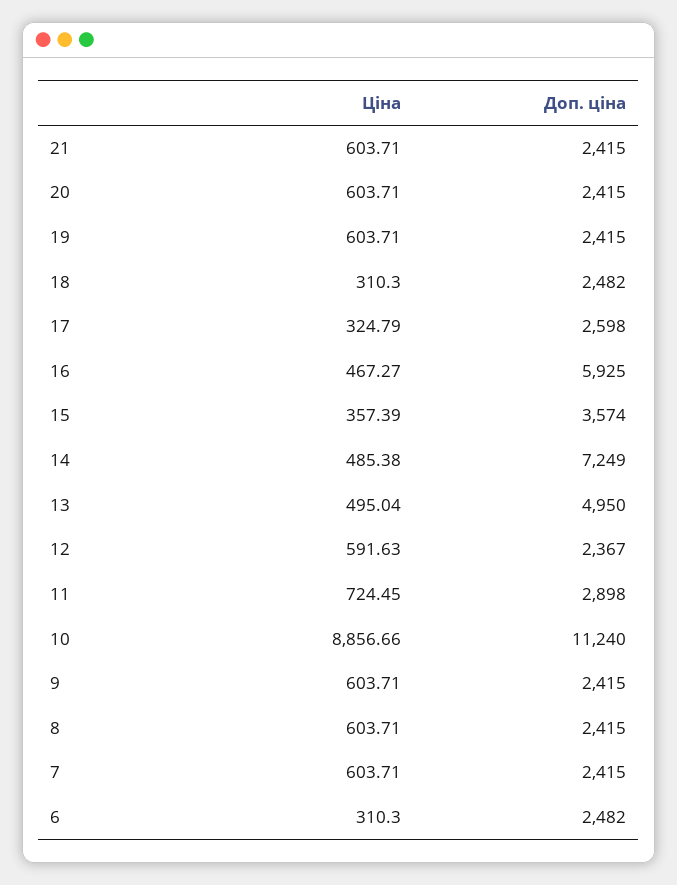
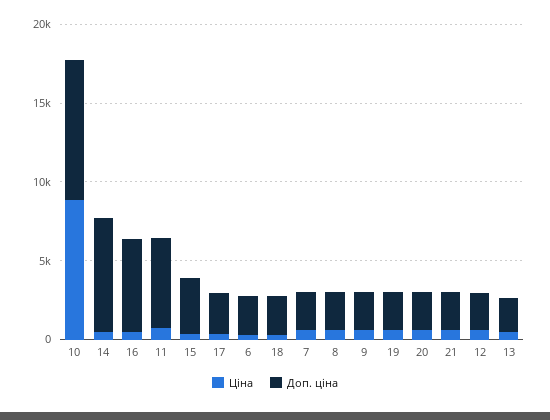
Доп. ціна, 13: 4950 -> 2000
Доп. ціна, 11: 2898 -> 6000
Доп. ціна, 10: 11240 -> 9000

